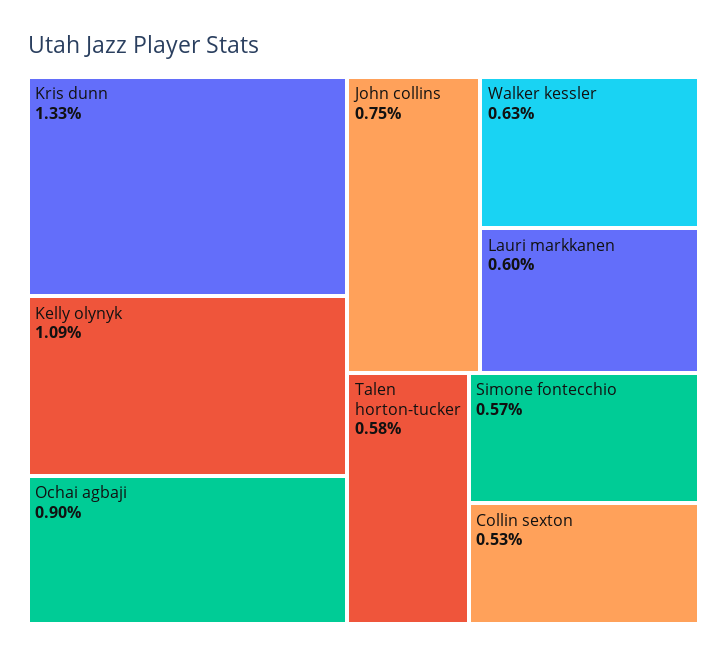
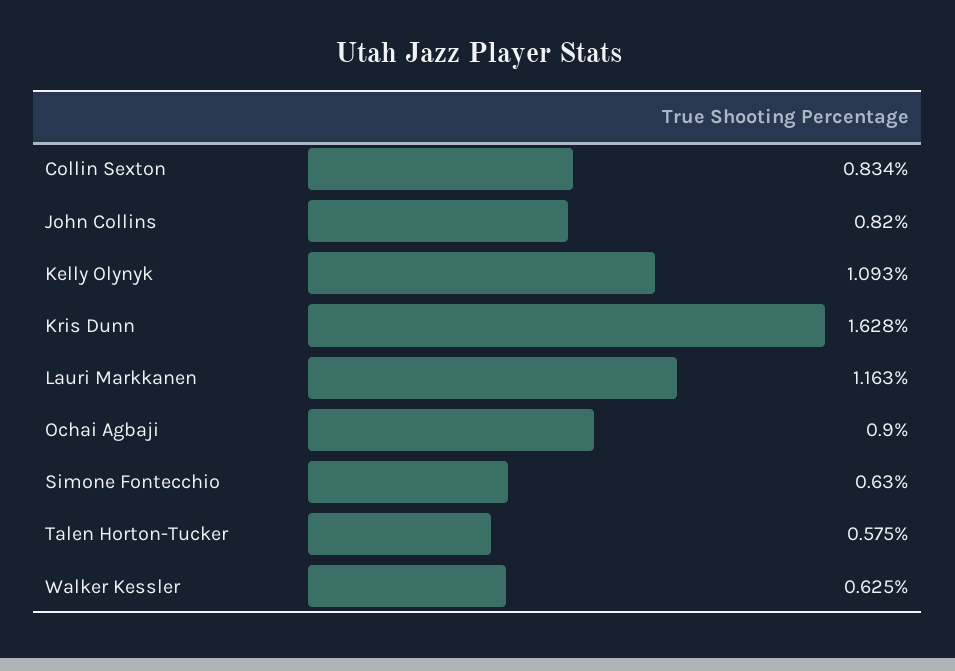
Kris dunn: 1.33 -> 1.628
John collins: 0.75 -> 0.82
Lauri markkanen: 0.6 -> 1.163
Simone fontecchio: 0.57 -> 0.63
Collin sexton: 0.53 -> 0.834

